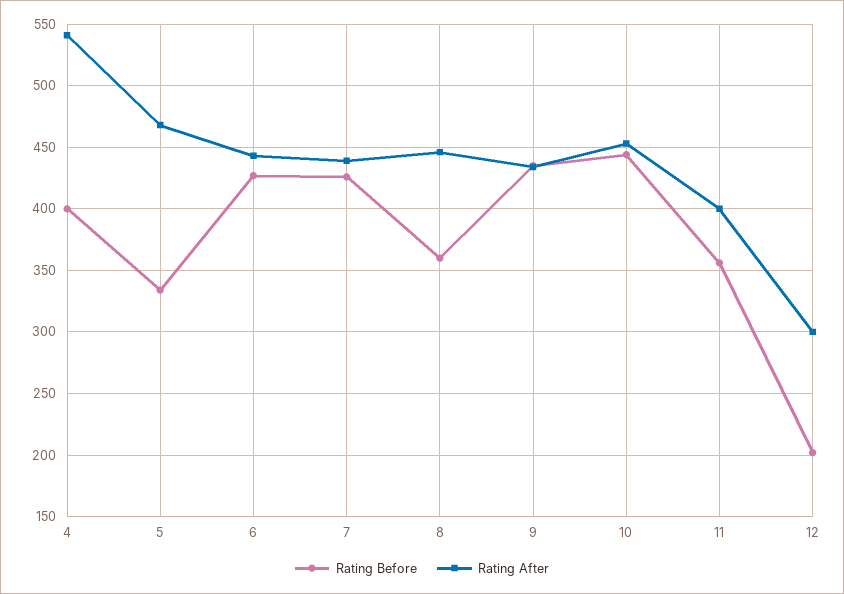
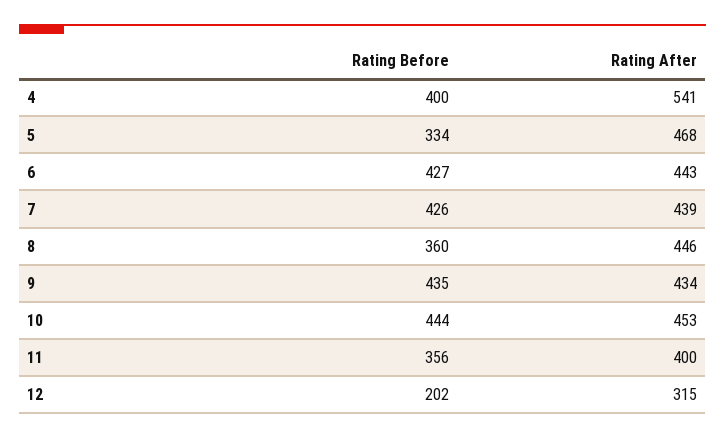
Rating After, 12: 300 -> 315

